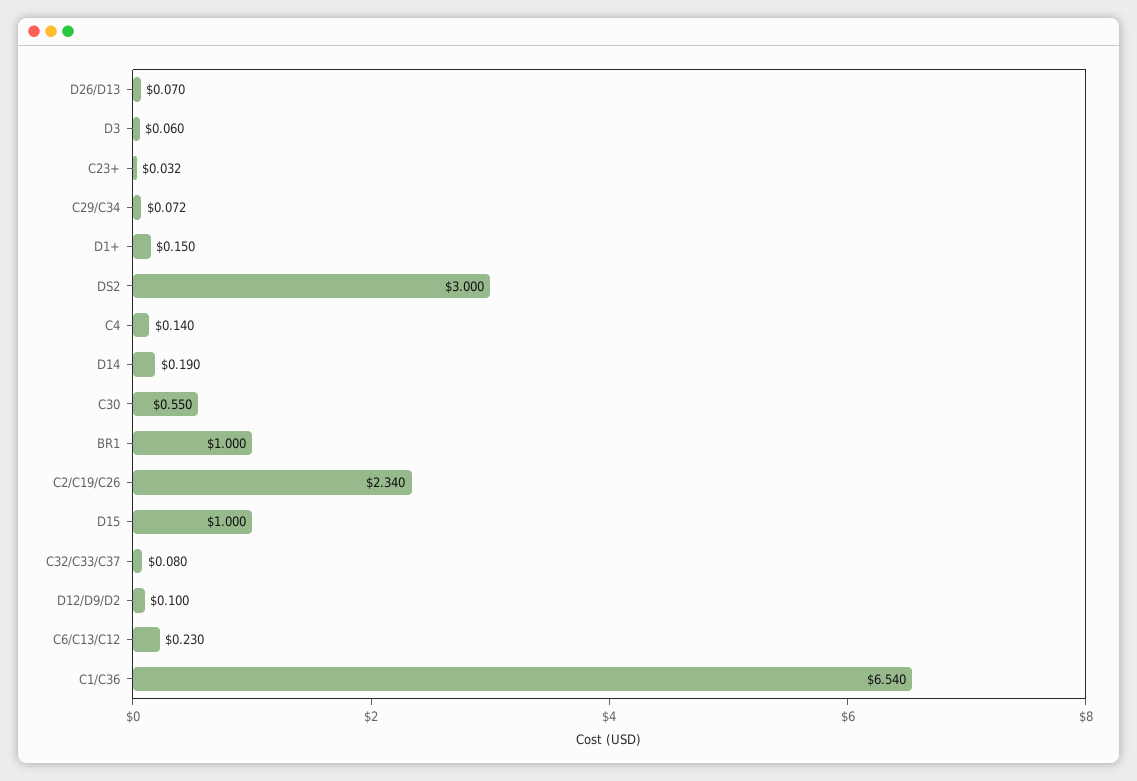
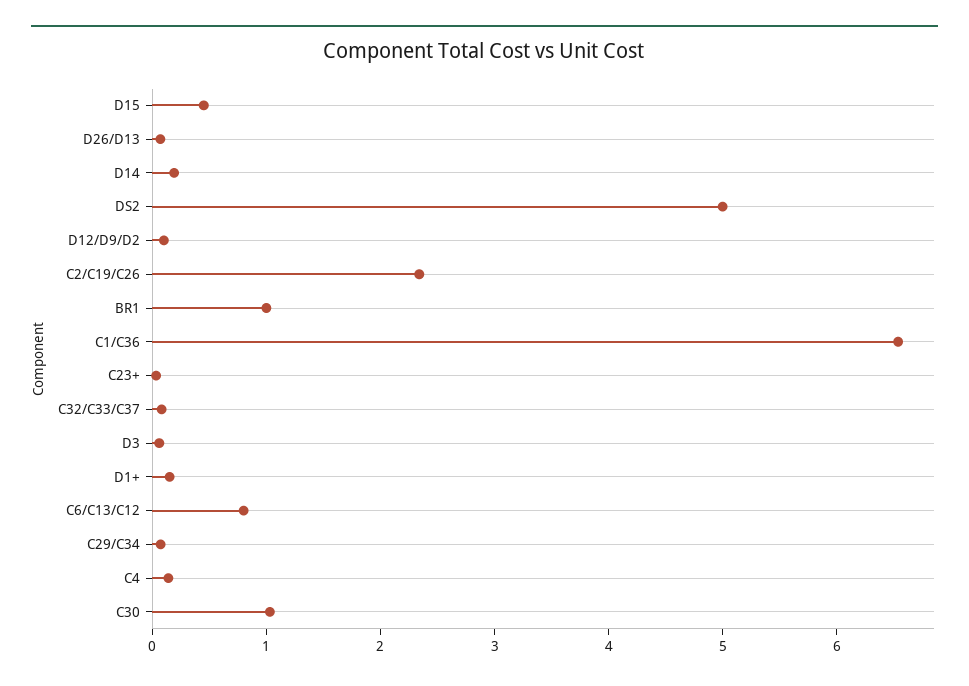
DS2: 3 -> 5
C30: 0.55 -> 1
D15: 1 -> 0.4
C6/C13/C12: 0.23 -> 0.8

